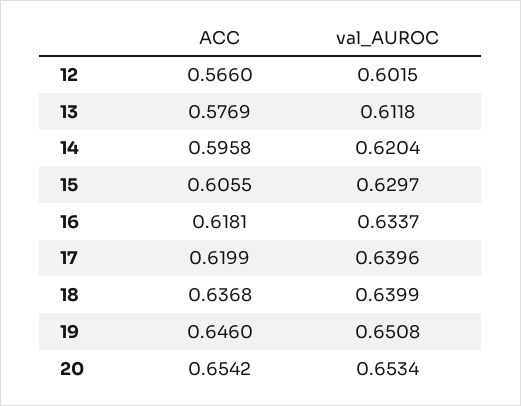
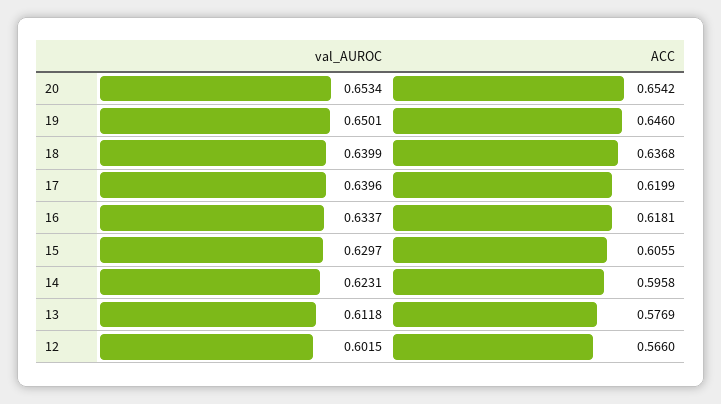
val_AUROC, 14: 0.6204 -> 0.6231
val_AUROC, 19: 0.6508 -> 0.6501

